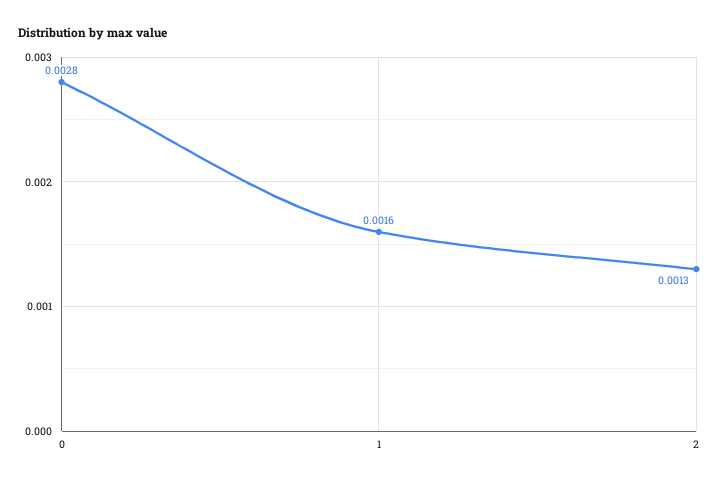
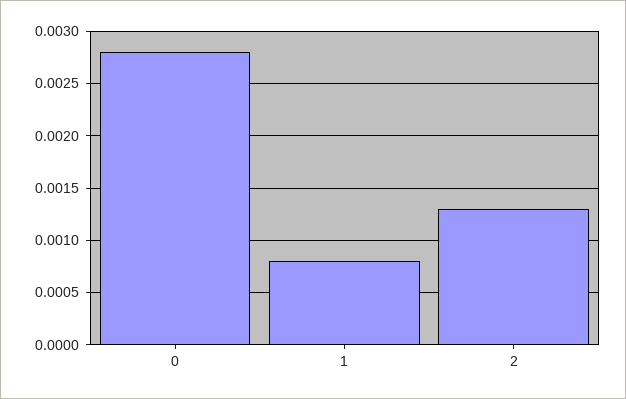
1: 0.0016 -> 0.0008

